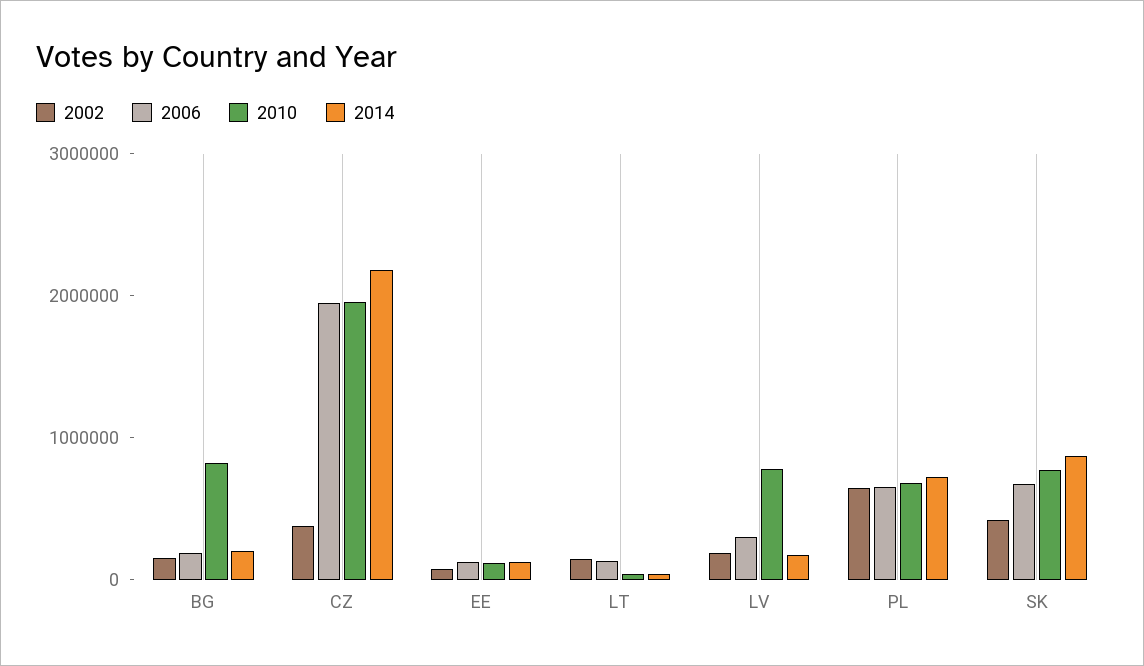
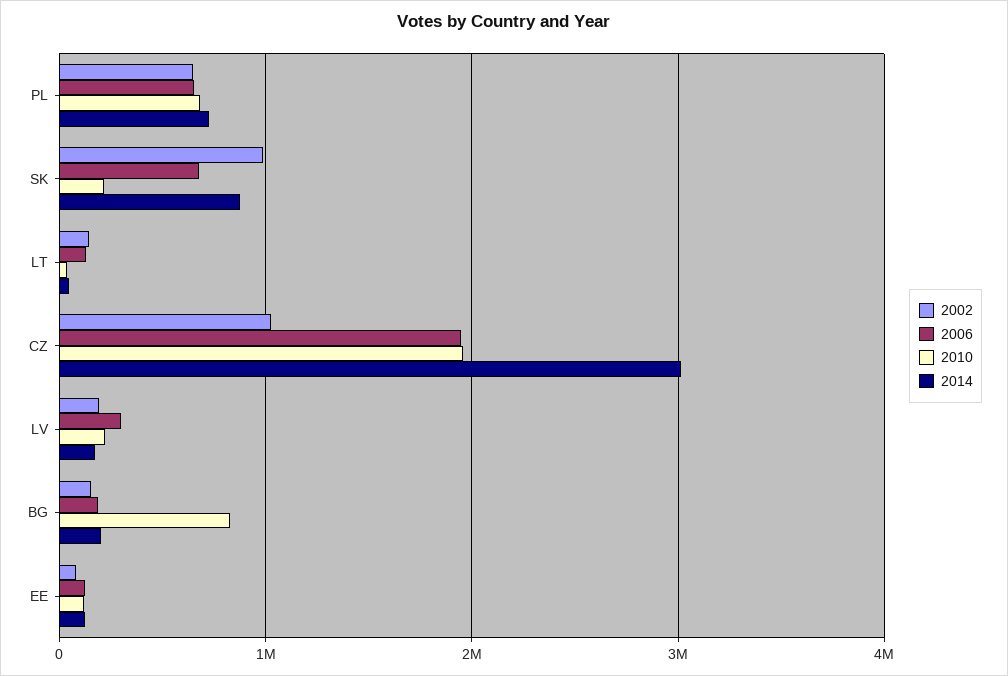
2002, CZ: 400000 -> 1000000
2014, CZ: 2200000 -> 3000000
2010, LV: 800000 -> 200000
2002, SK: 400000 -> 1000000
2010, SK: 800000 -> 200000

